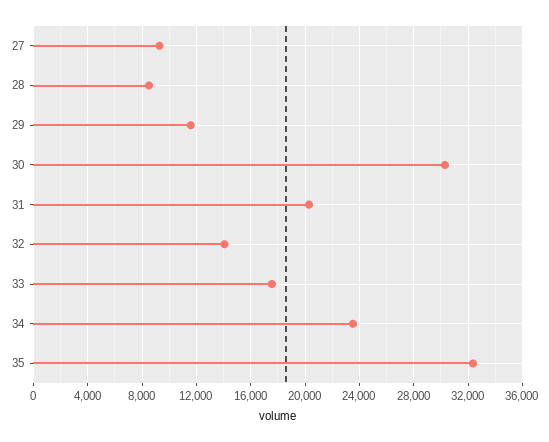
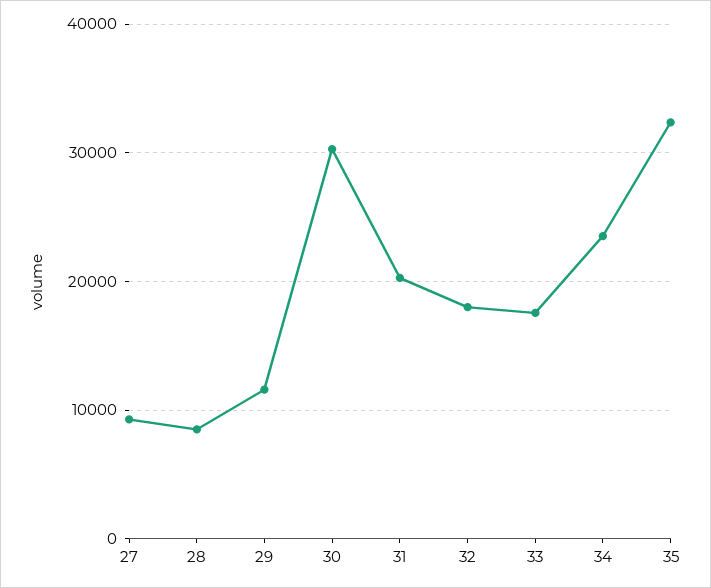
32: 14000 -> 18000

